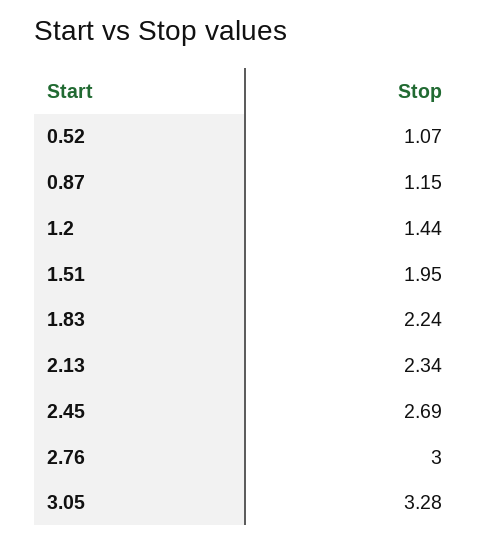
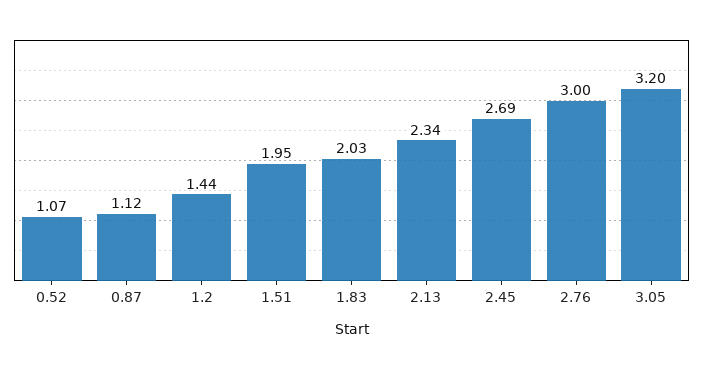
0.87: 1.15 -> 1.12
1.83: 2.24 -> 2.03
3.05: 3.28 -> 3.2

